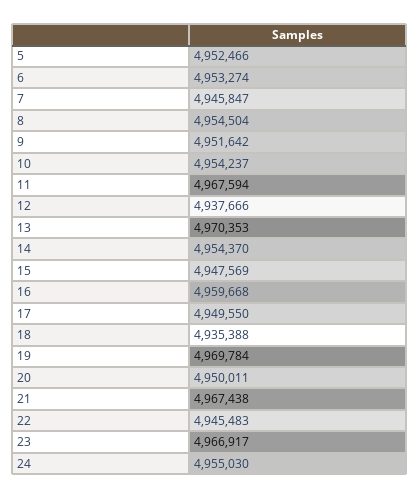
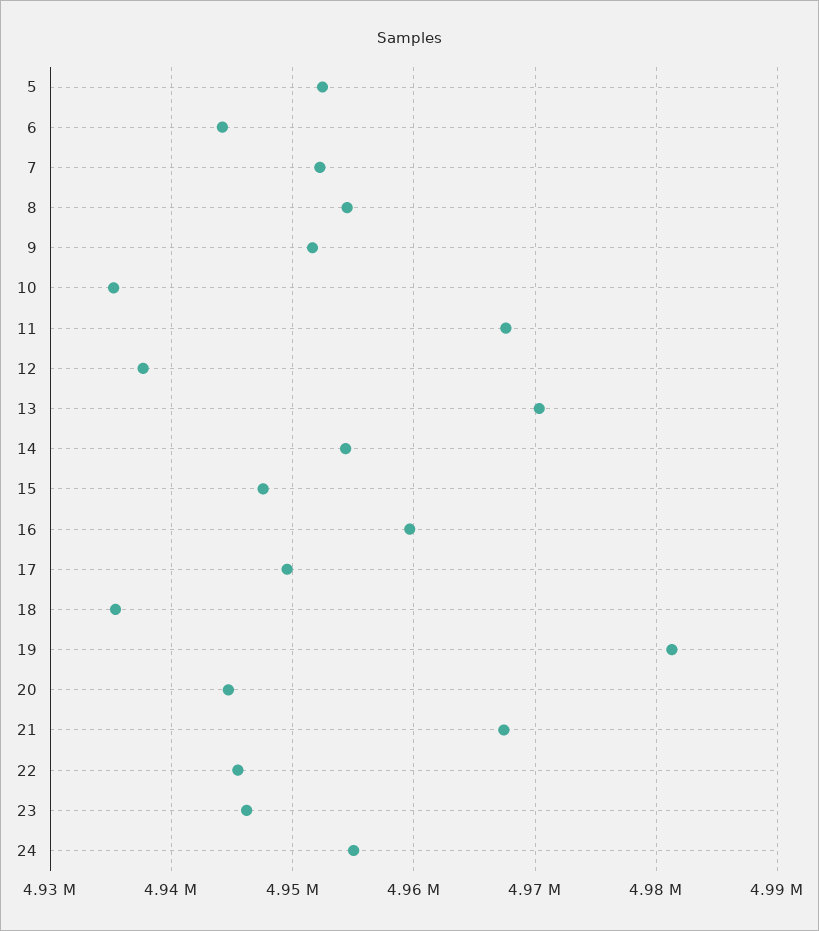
6: 4953274 -> 4944000
7: 4945847 -> 4952000
10: 4954237 -> 4935000
19: 4969784 -> 4981000
20: 4950011 -> 4945000
23: 4966917 -> 4946000

